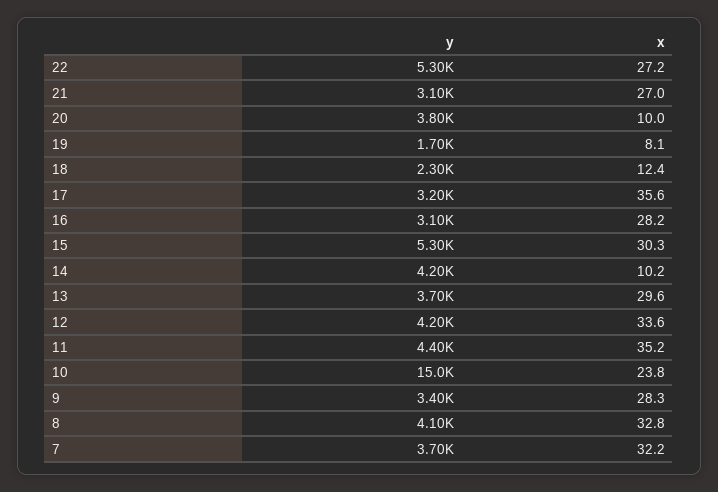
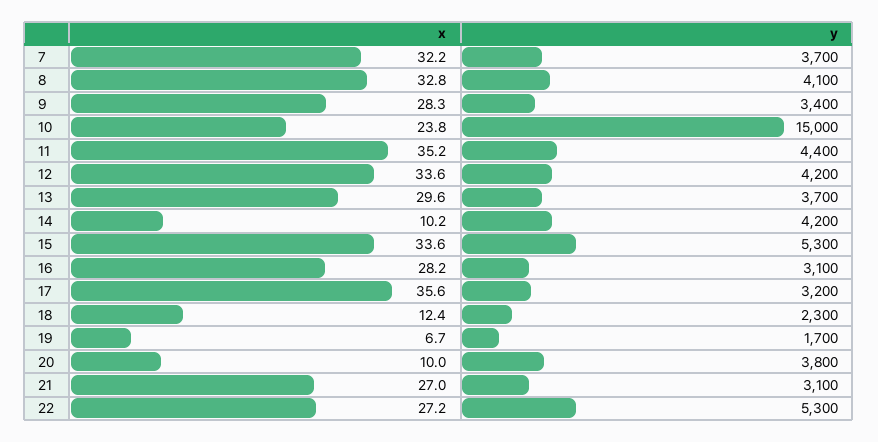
x, 19: 8.1 -> 6.7
x, 15: 30.3 -> 33.6

